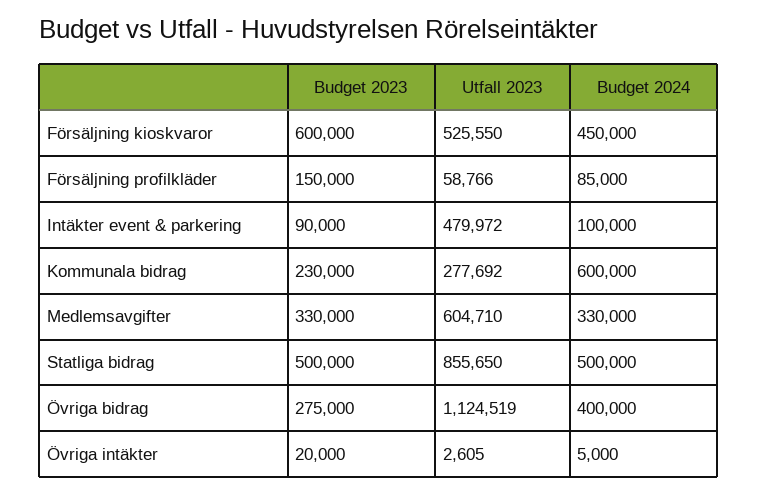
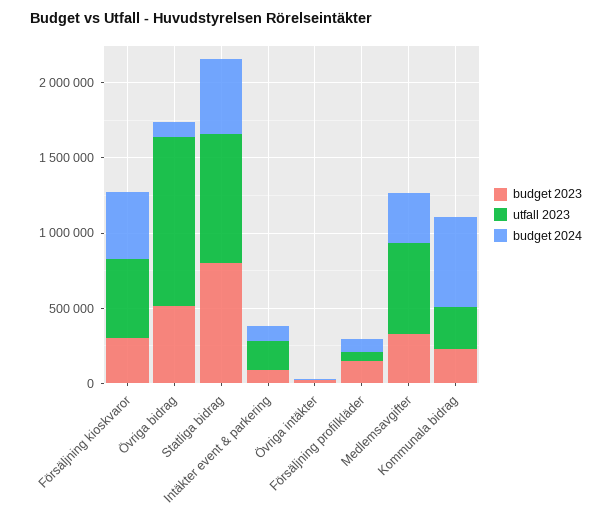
Budget 2023, Försäljning kioskvaror: 600000 -> 300000
Utfall 2023, Intäkter event & parkering: 479972 -> 200000
Budget 2023, Statliga bidrag: 500000 -> 800000
Budget 2023, Övriga bidrag: 275000 -> 500000
Budget 2024, Övriga bidrag: 400000 -> 100000

